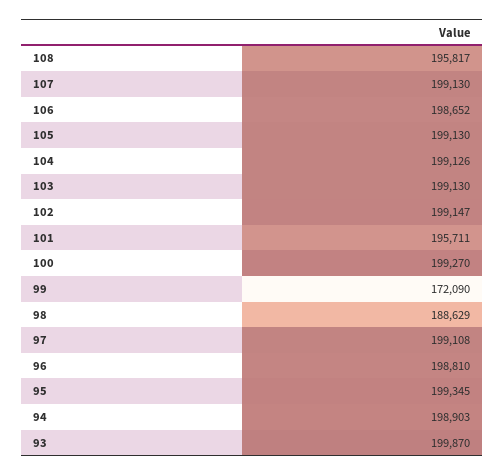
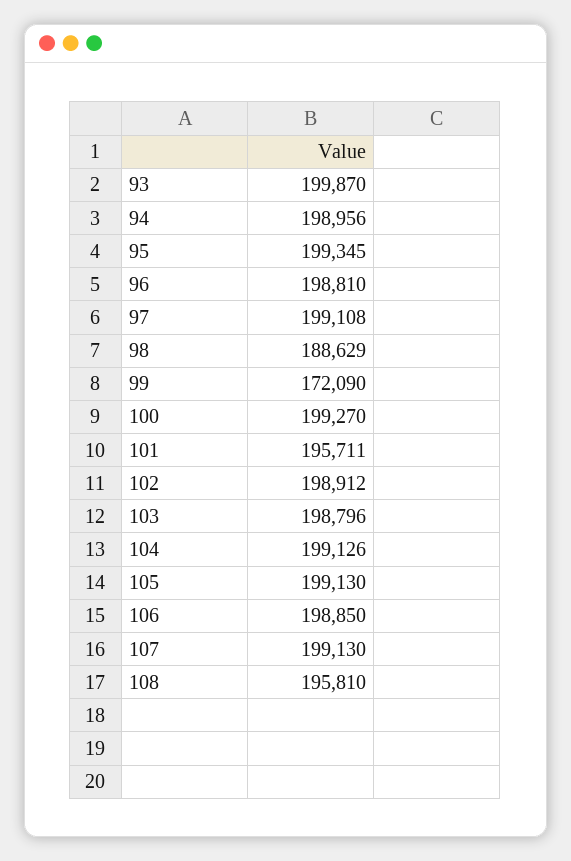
108: 195817 -> 195810
106: 198652 -> 198850
103: 199130 -> 198796
102: 199147 -> 198912
94: 198903 -> 198956

